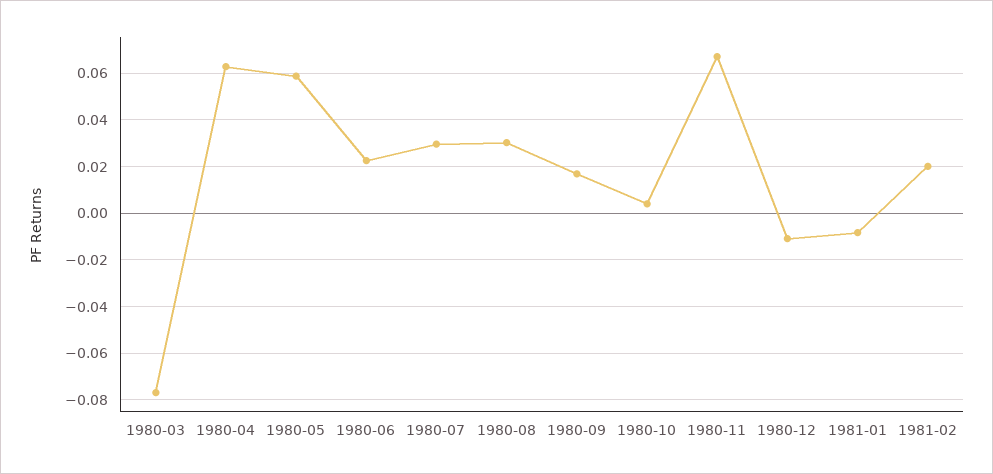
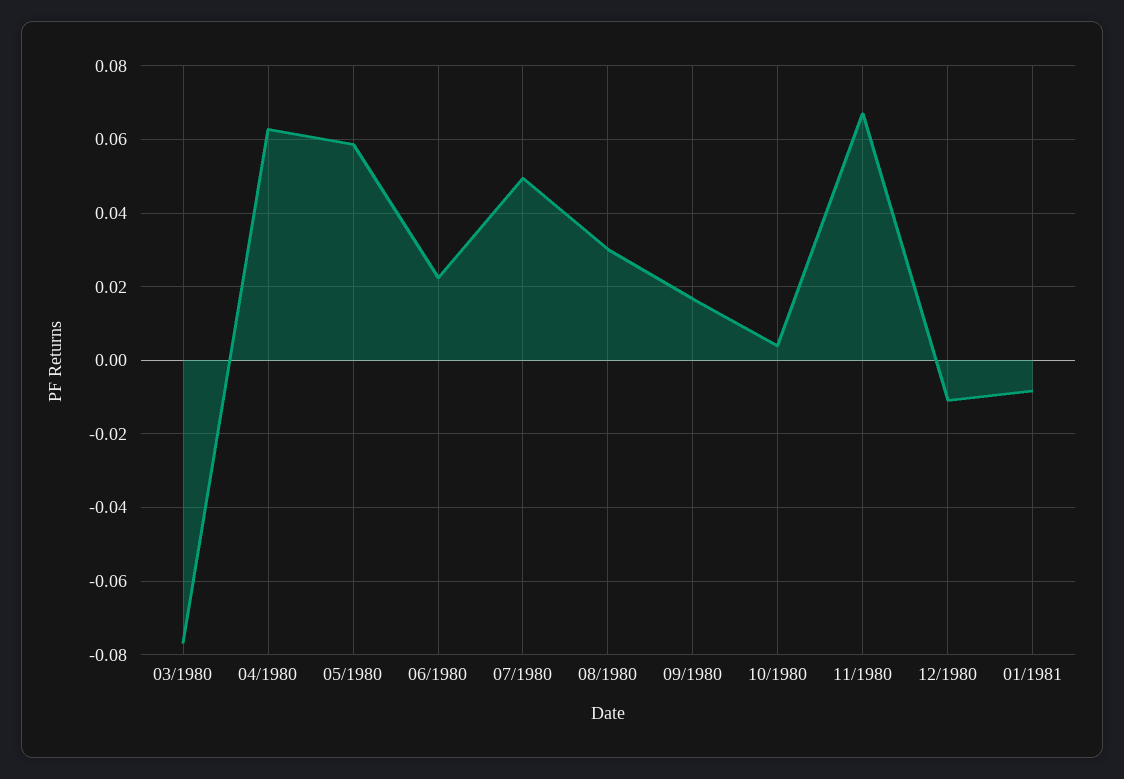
1980-07: 0.03 -> 0.05
1981-02: 0.02 -> none

